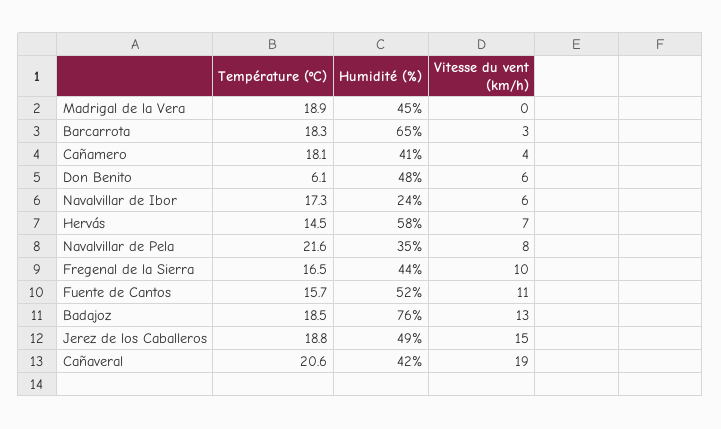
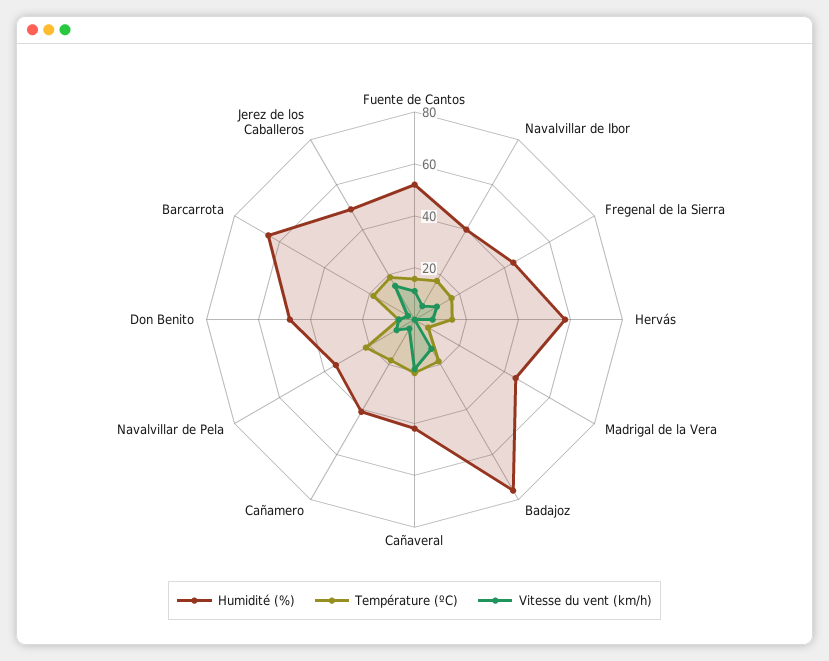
Température (ºC), Madrigal de la Vera: 18.9 -> 5
Humidité (%), Navalvillar de Ibor: 24 -> 40

